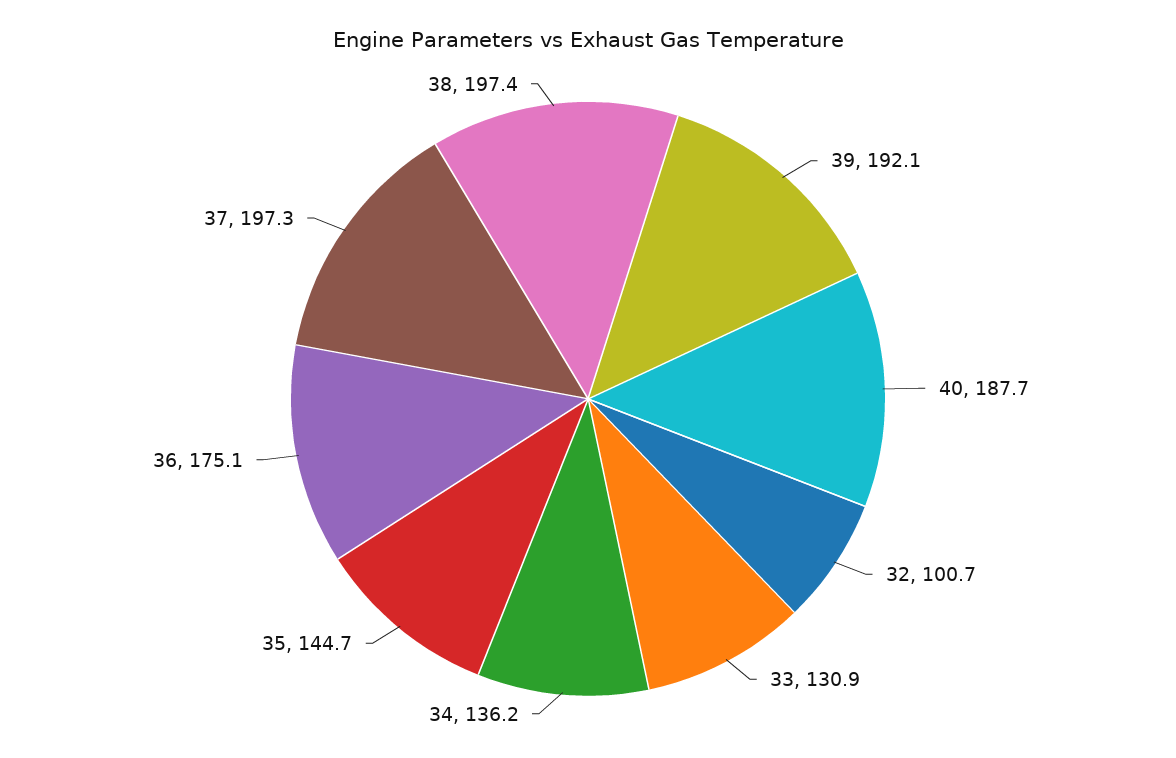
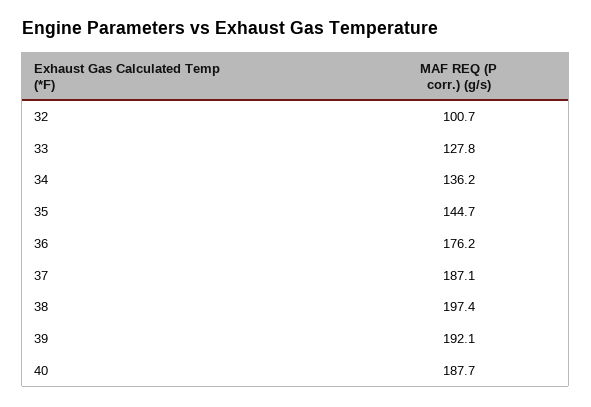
33: 130.9 -> 127.8
36: 175.1 -> 176.2
37: 197.3 -> 187.1

